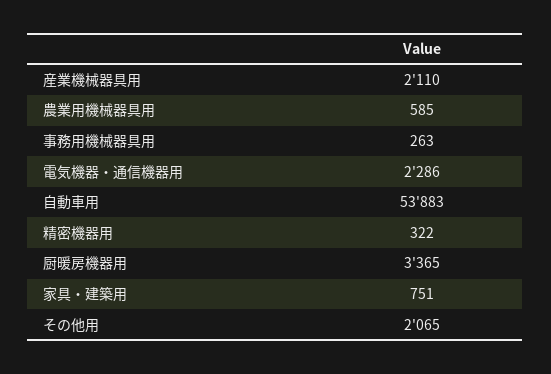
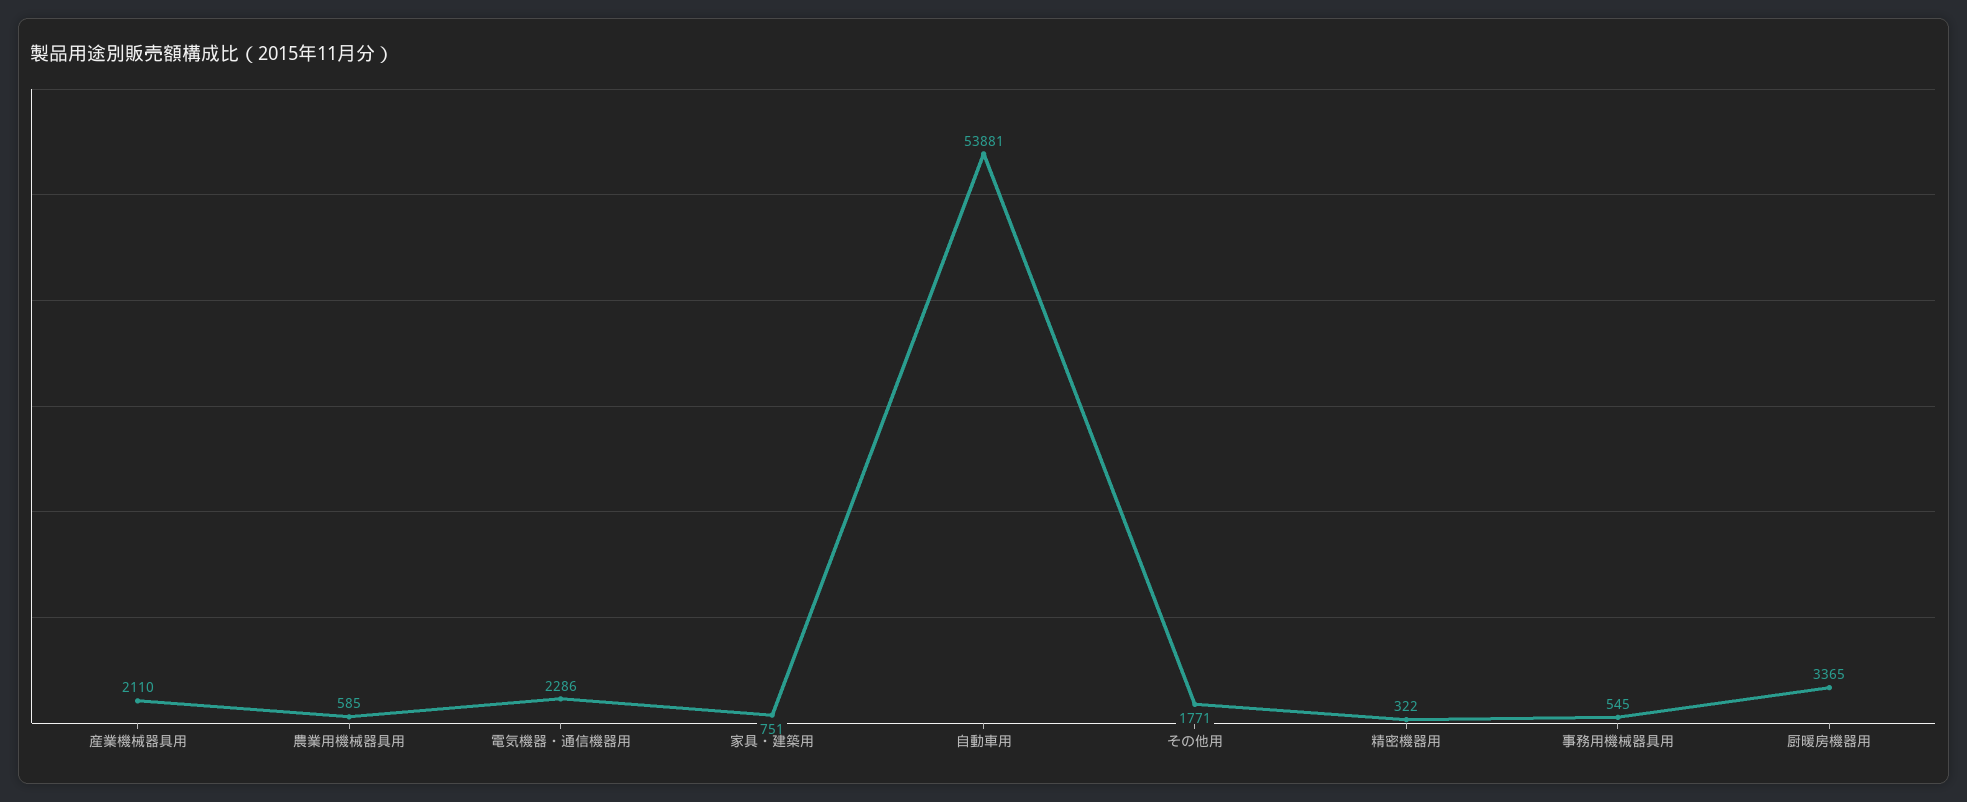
事務用機械器具用: 263 -> 545
自動車用: 53883 -> 53881
その他用: 2065 -> 1771

